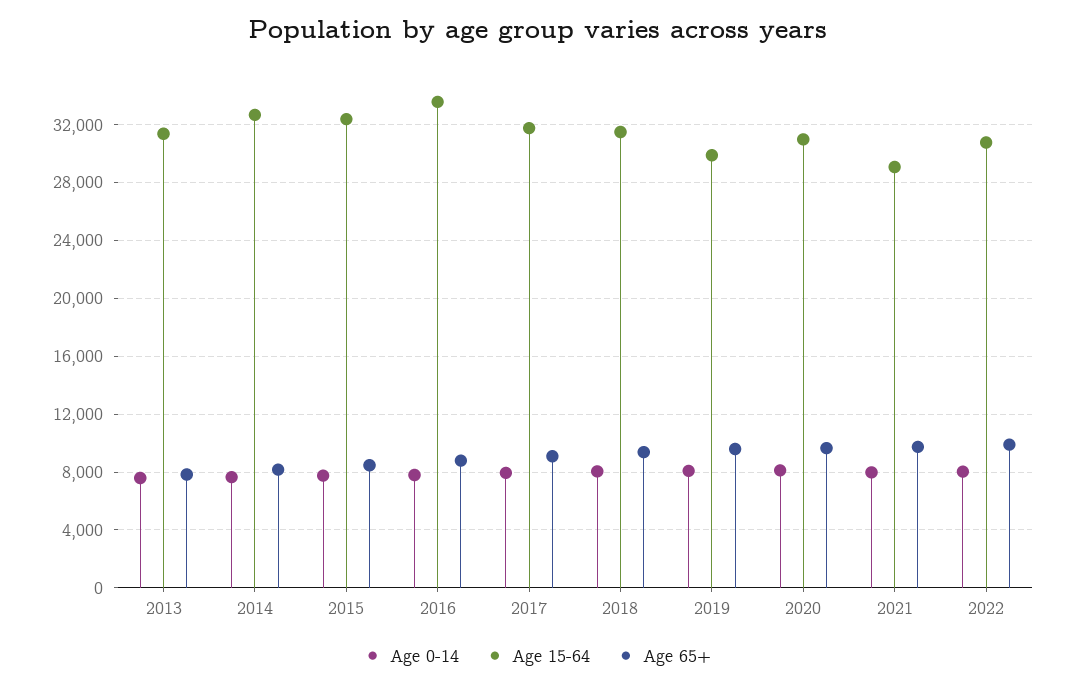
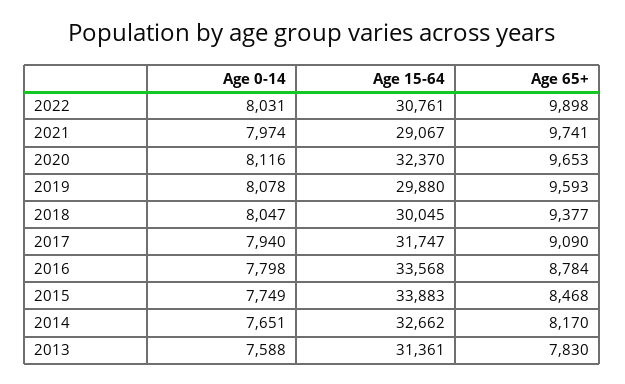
Age 15-64, 2015: 32500 -> 33883
Age 15-64, 2018: 31500 -> 30045
Age 15-64, 2020: 31000 -> 32370

